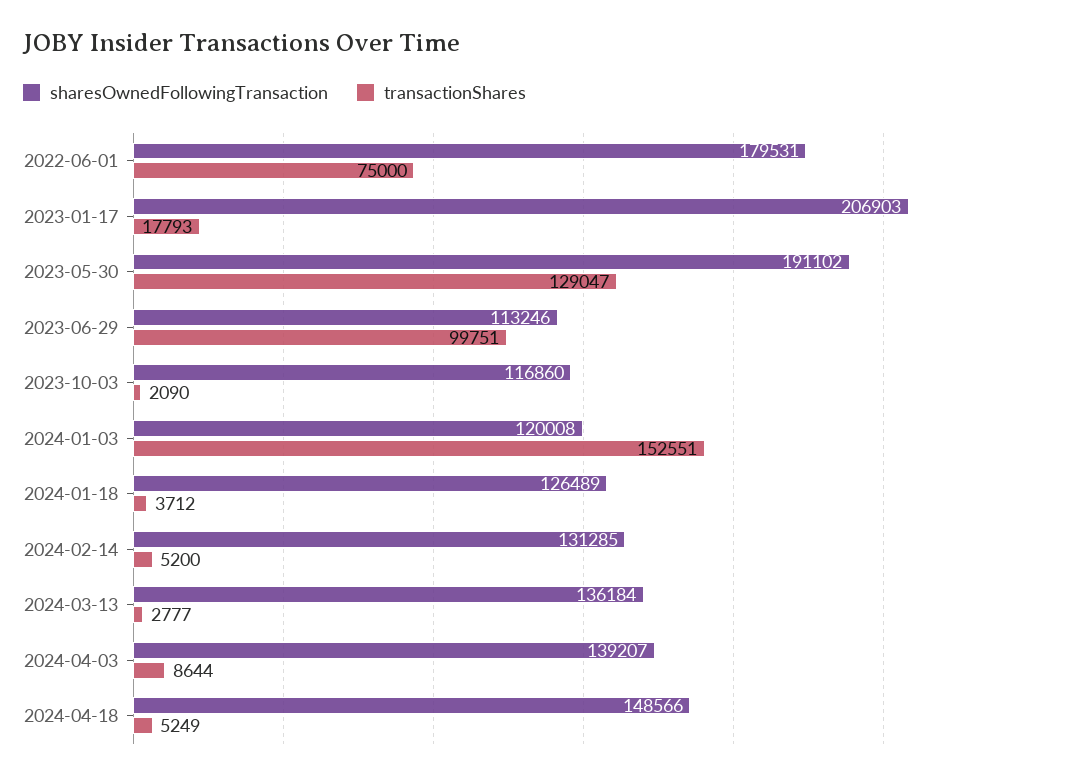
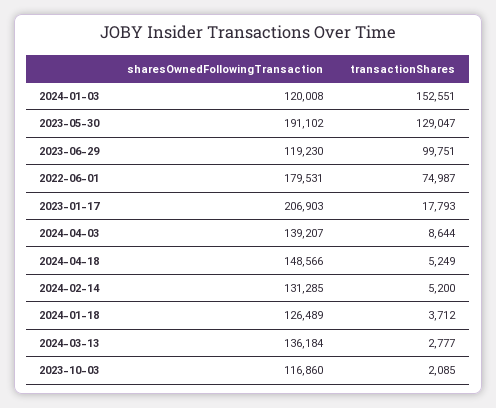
transactionShares, 2022-06-01: 75000 -> 74987
sharesOwnedFollowingTransaction, 2023-06-29: 113246 -> 119230
transactionShares, 2023-10-03: 2090 -> 2085

